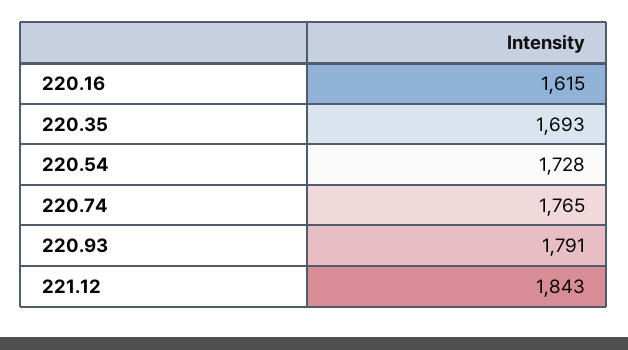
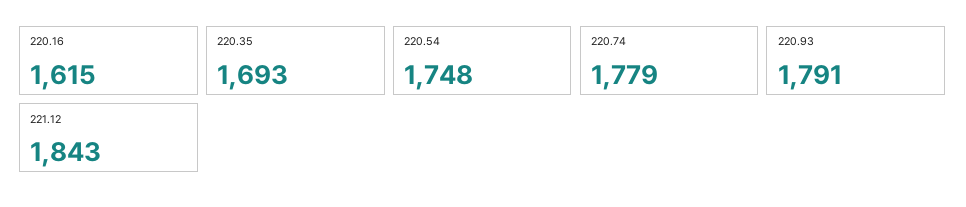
220.54: 1728 -> 1748
220.74: 1765 -> 1779

